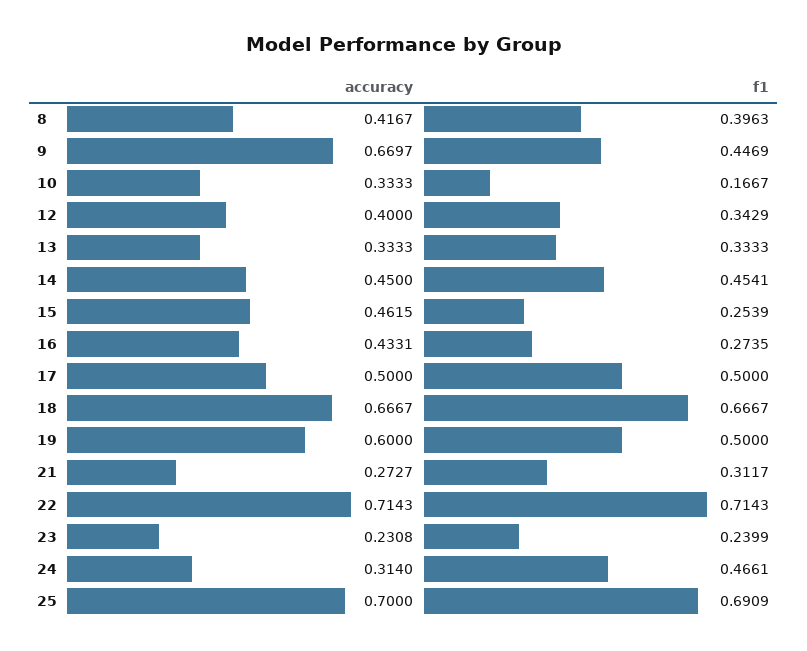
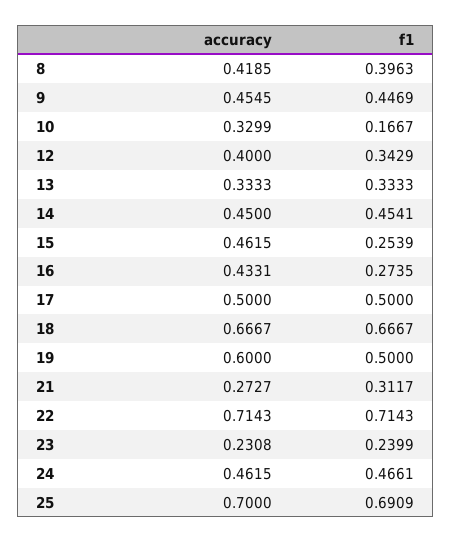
accuracy, 8: 0.4167 -> 0.4185
accuracy, 9: 0.6697 -> 0.4545
accuracy, 10: 0.3333 -> 0.3299
accuracy, 24: 0.314 -> 0.4615

